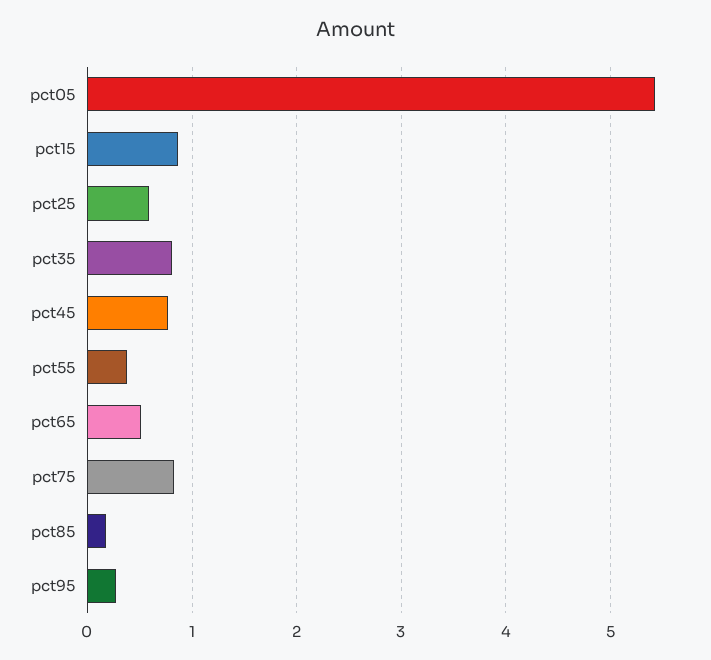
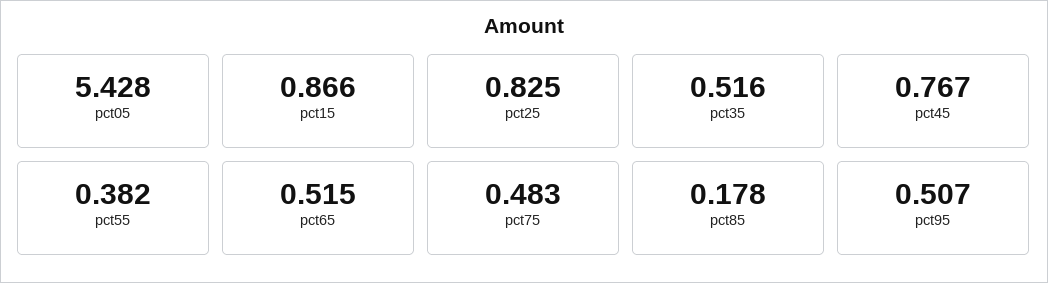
pct25: 0.6 -> 0.825
pct35: 0.8 -> 0.516
pct75: 0.8 -> 0.483
pct95: 0.3 -> 0.507

